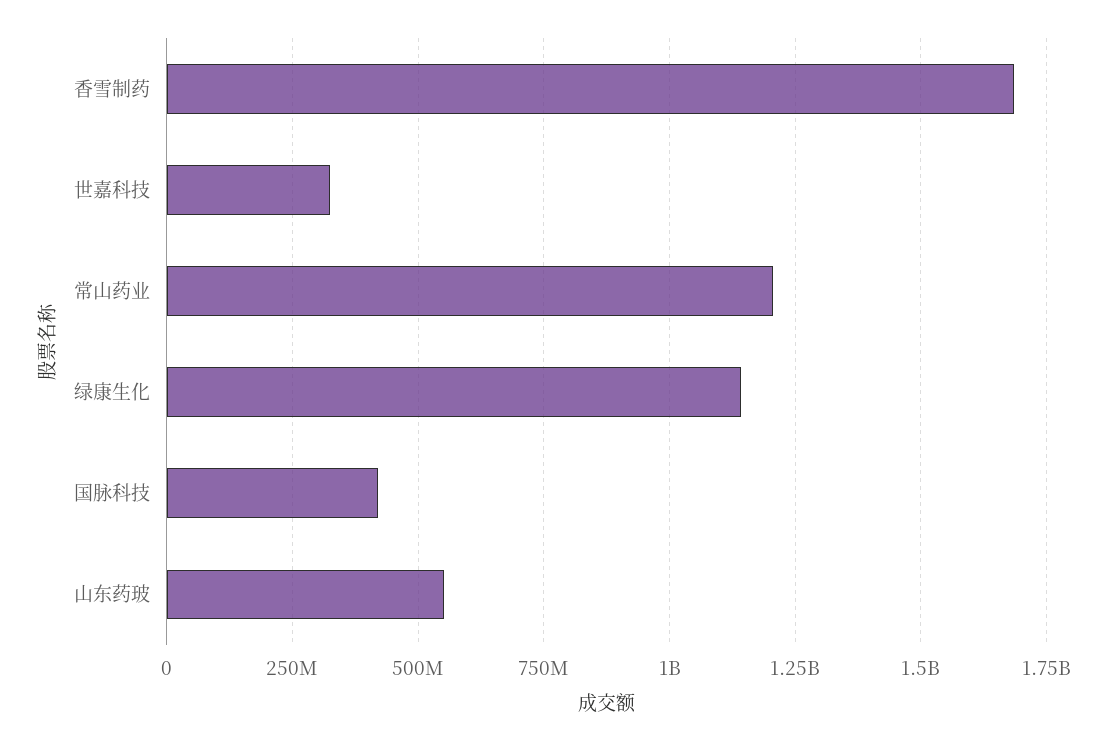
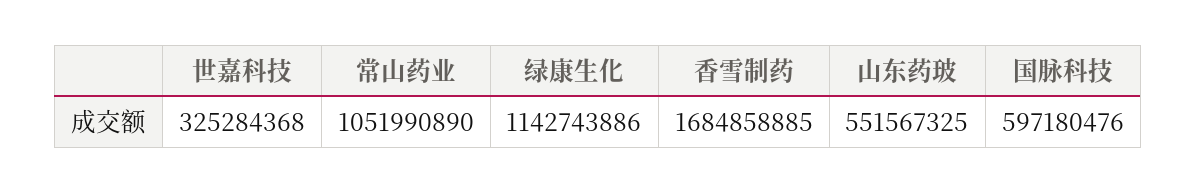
常山药业: 1200000000 -> 1051990890
国脉科技: 425000000 -> 597180476

